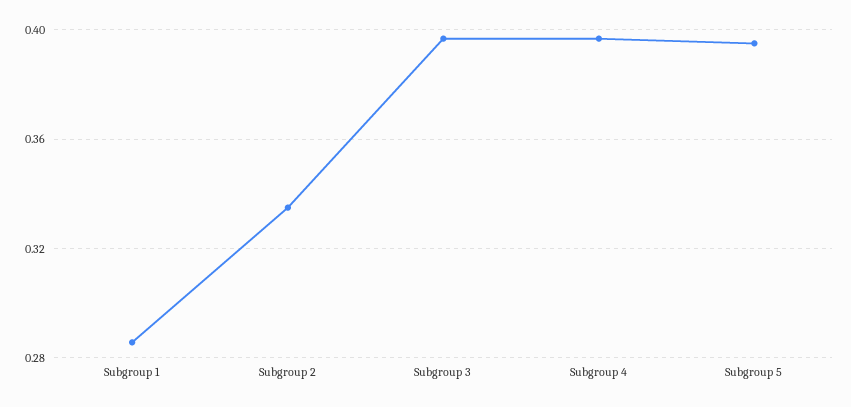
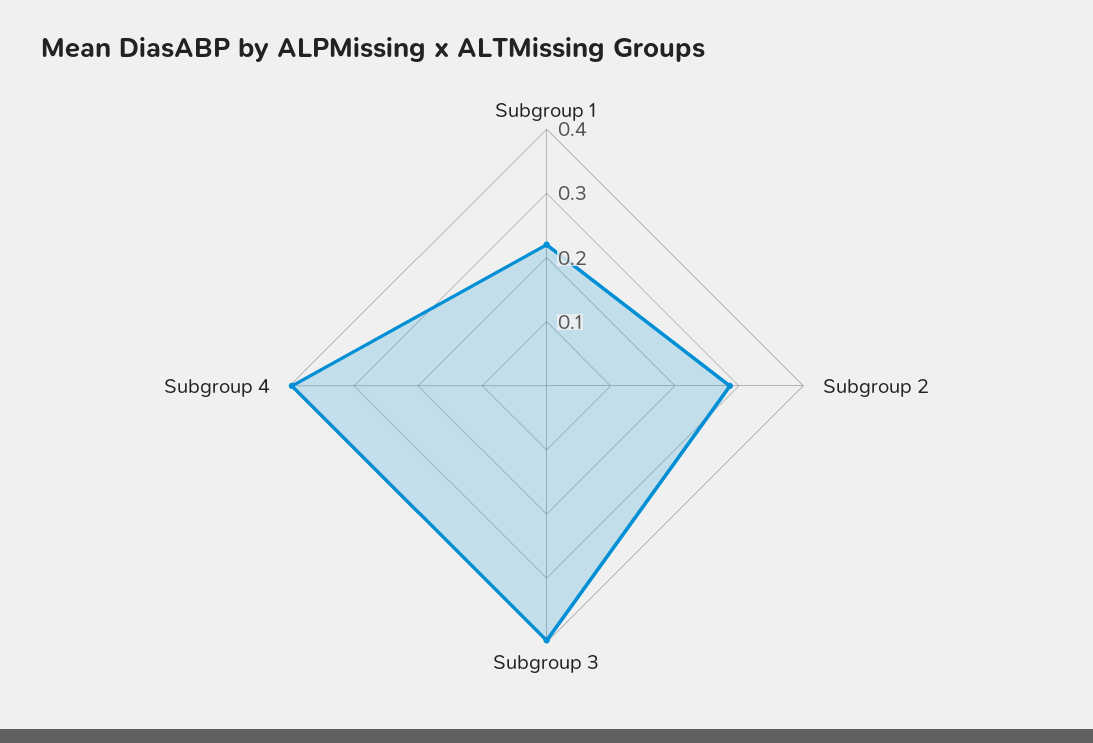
Subgroup 1: 0.285 -> 0.22
Subgroup 2: 0.335 -> 0.28
Subgroup 5: 0.395 -> none

